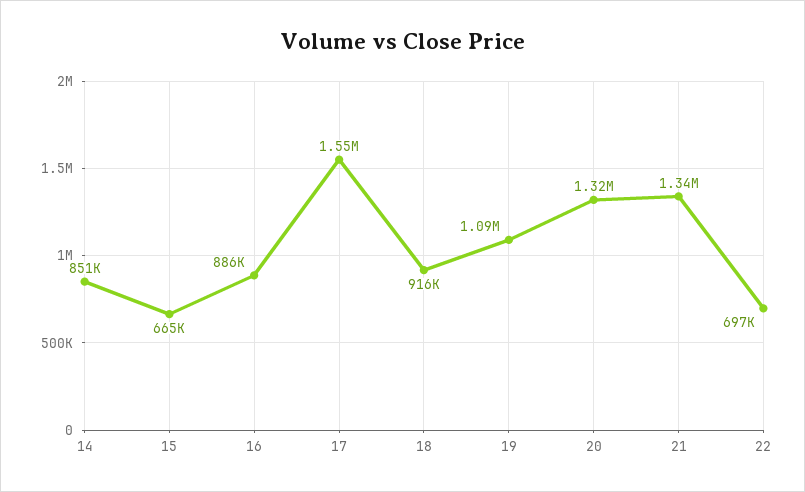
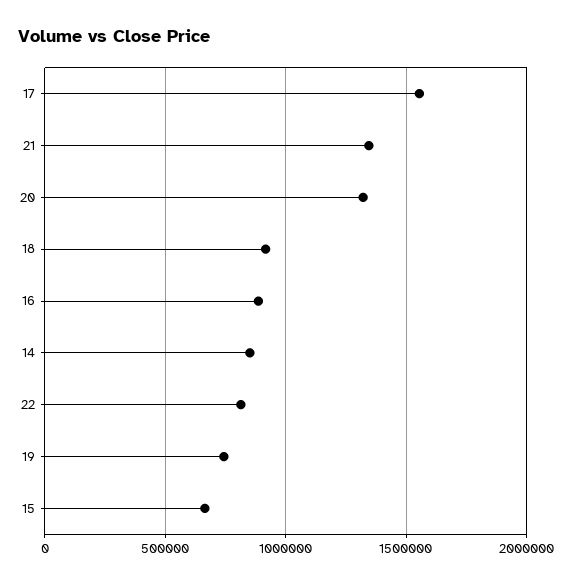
19: 1090000 -> 750000
22: 697000 -> 800000

